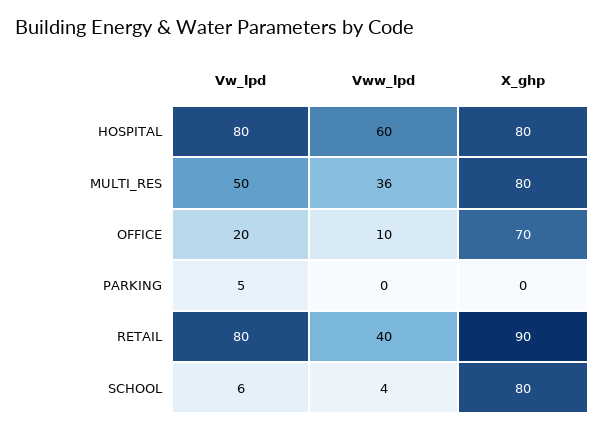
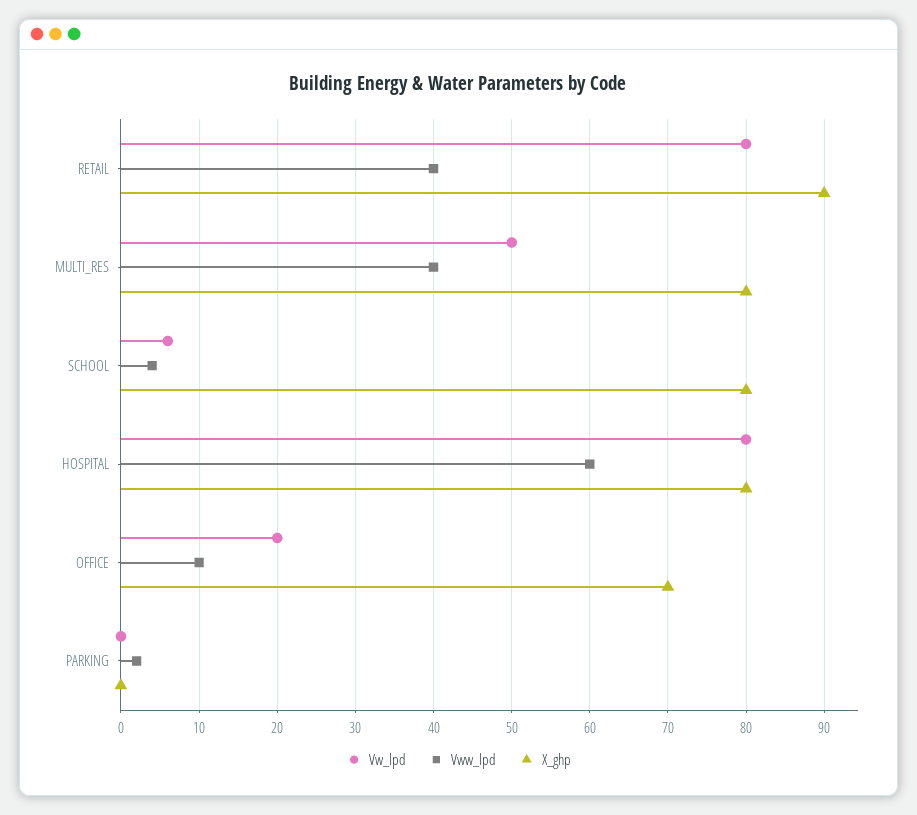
Vww_lpd, MULTI_RES: 36 -> 40
Vw_lpd, PARKING: 5 -> 0
Vww_lpd, PARKING: 0 -> 2

